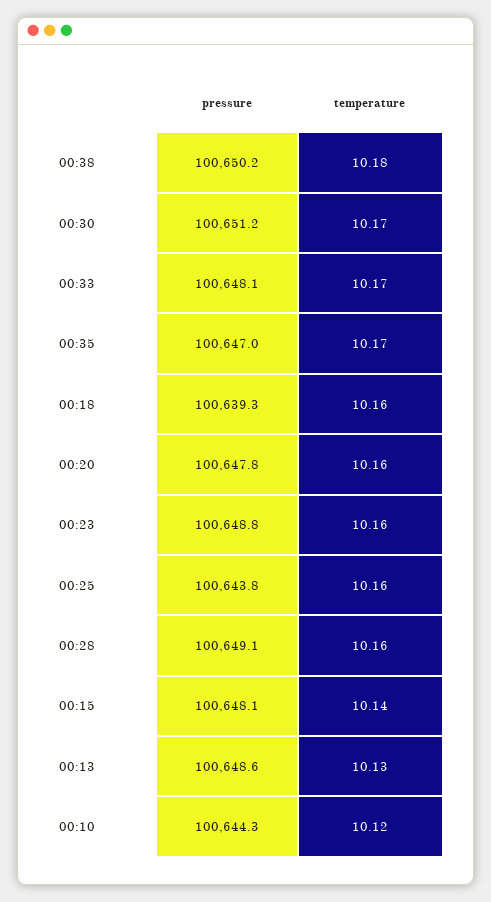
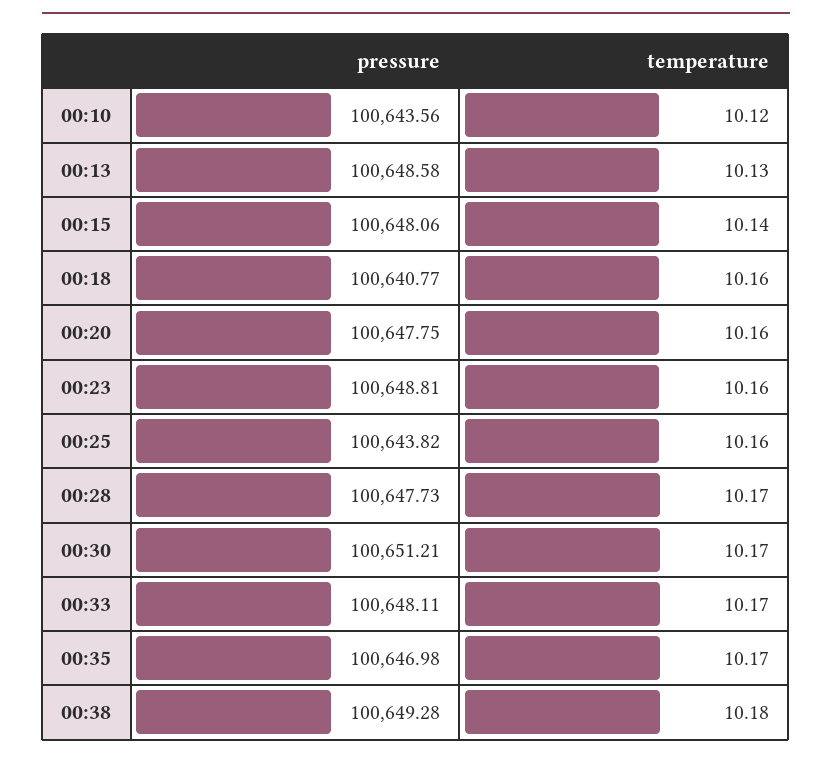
pressure, 00:38: 100650.2 -> 100649.28
pressure, 00:18: 100639.3 -> 100640.77
pressure, 00:28: 100649.1 -> 100647.73
temperature, 00:28: 10.16 -> 10.17
pressure, 00:10: 100644.3 -> 100643.56

